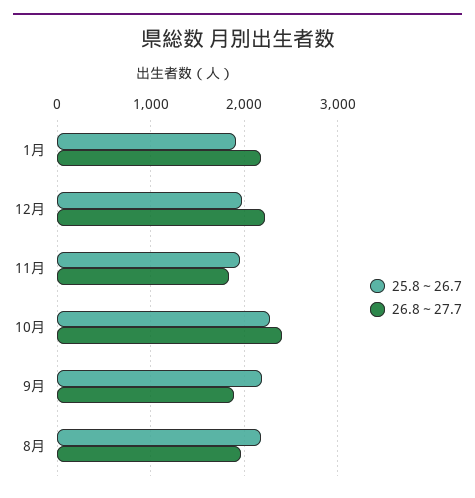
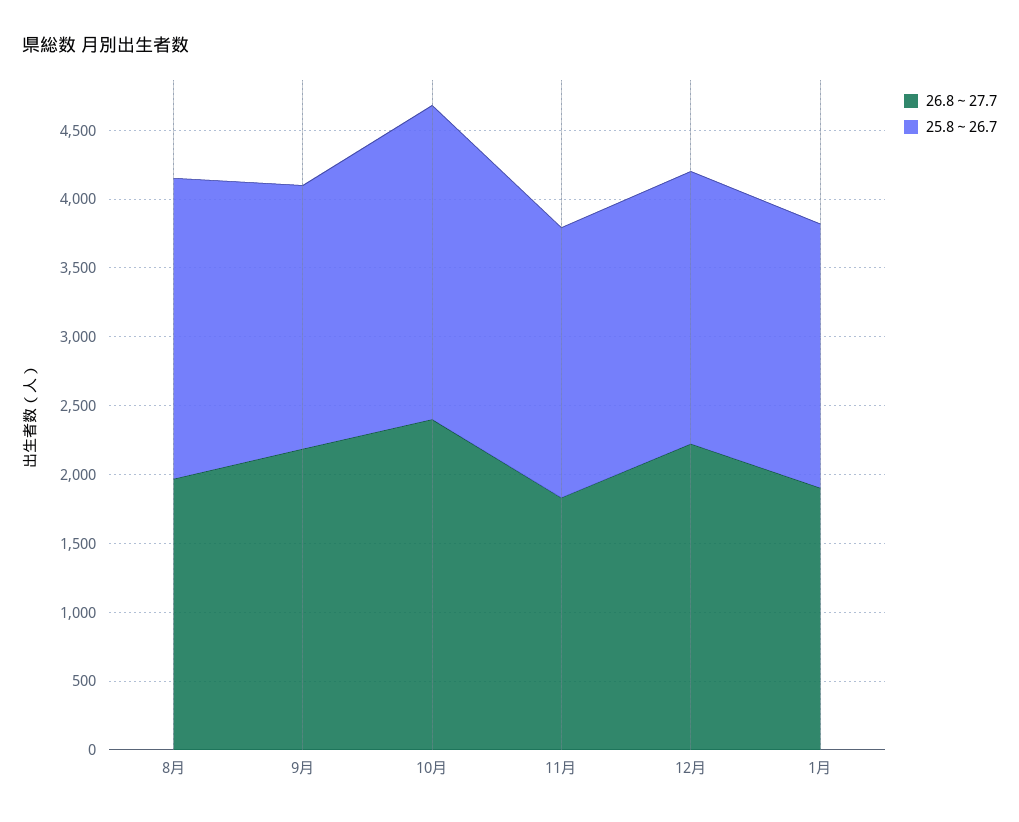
26.8～27.7, 1月: 2200 -> 1900
25.8～26.7, 9月: 2200 -> 1900
26.8～27.7, 9月: 1900 -> 2200

